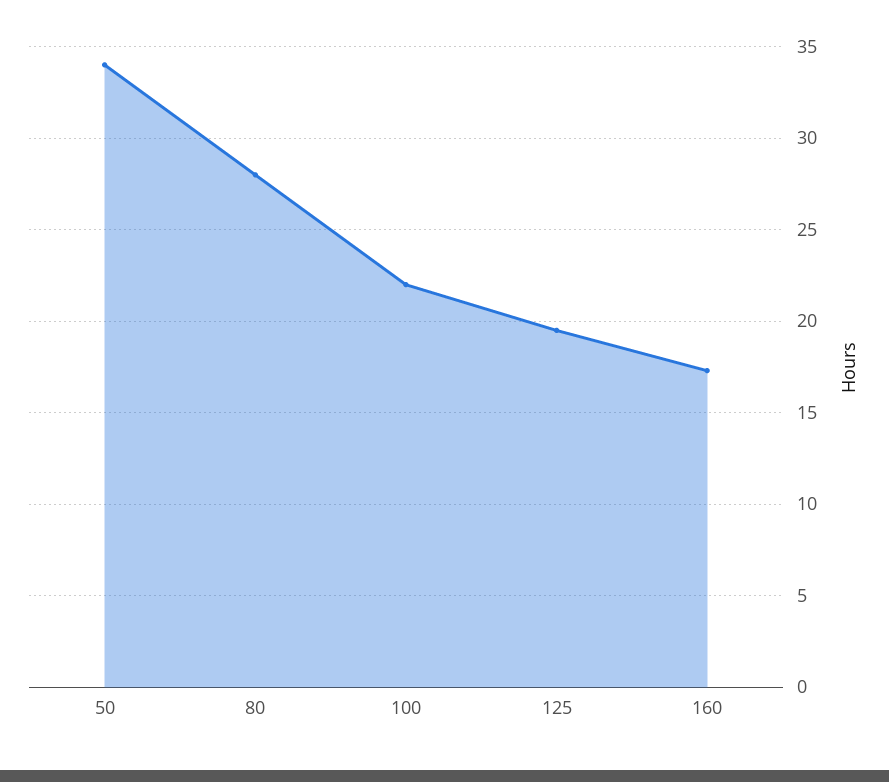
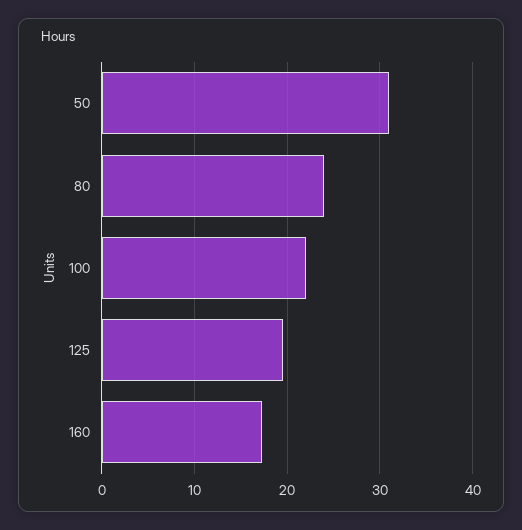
50: 34 -> 31
80: 28 -> 24

